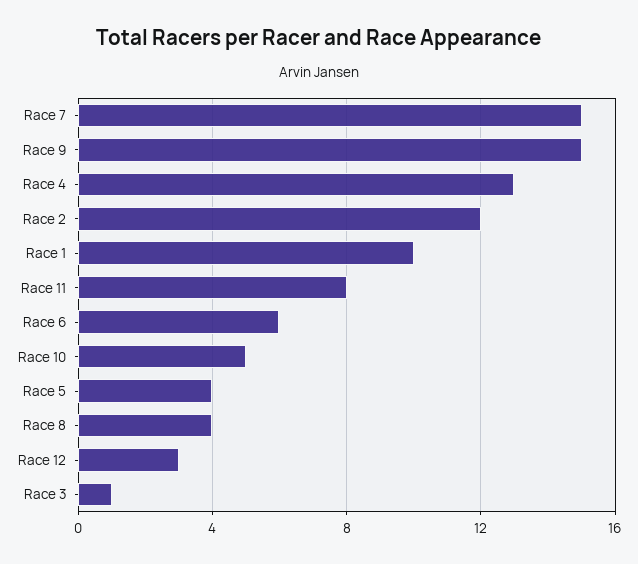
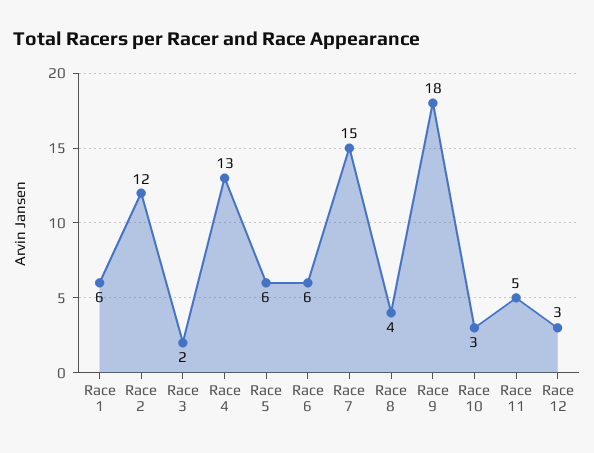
Race 9: 15 -> 18
Race 1: 10 -> 6
Race 11: 8 -> 5
Race 10: 5 -> 3
Race 5: 4 -> 6
Race 3: 1 -> 2

